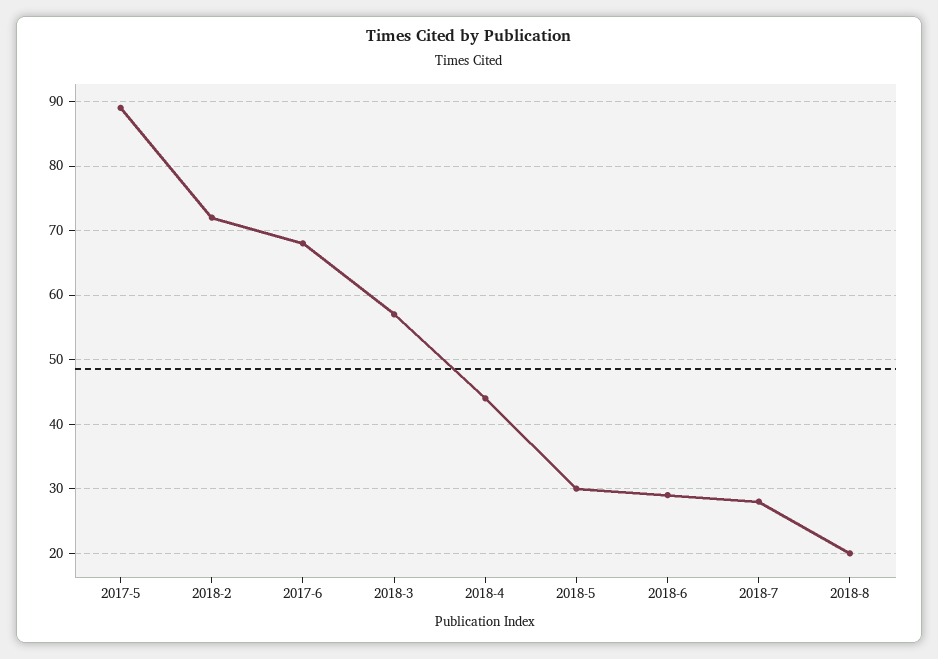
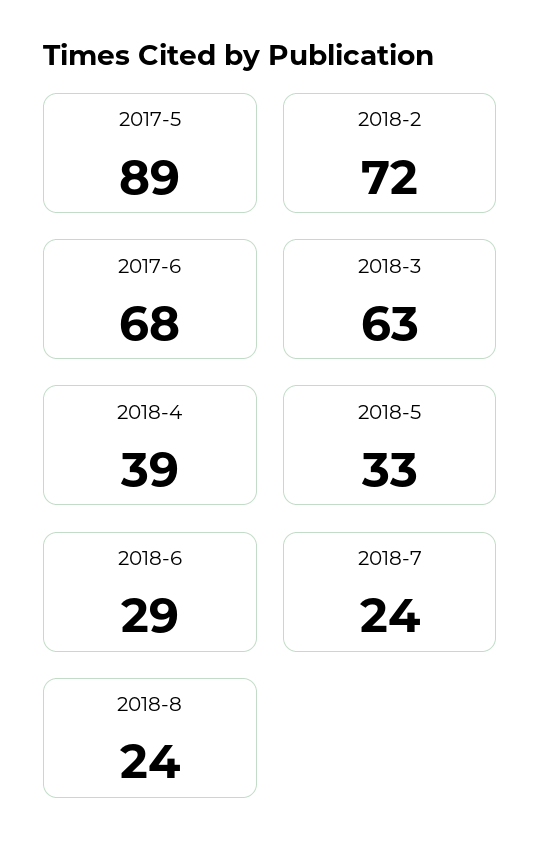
2018-3: 57 -> 63
2018-4: 44 -> 39
2018-5: 30 -> 33
2018-7: 28 -> 24
2018-8: 20 -> 24

